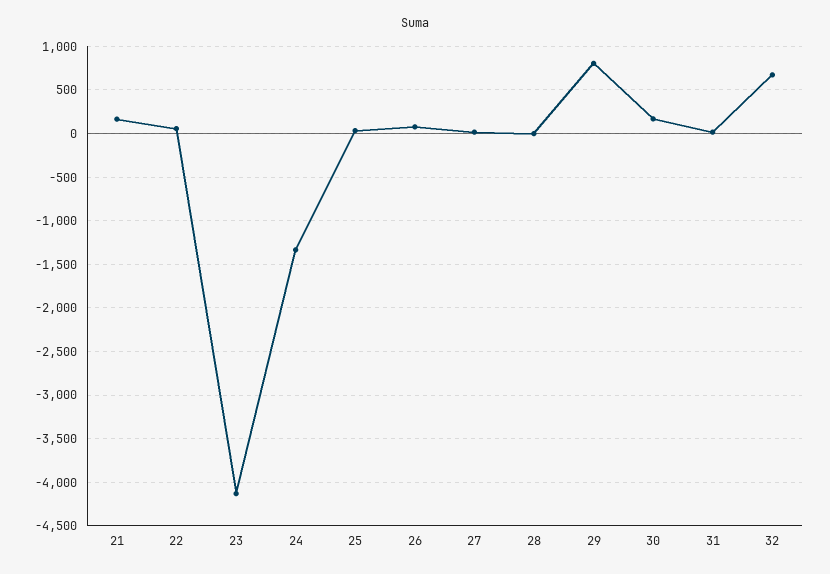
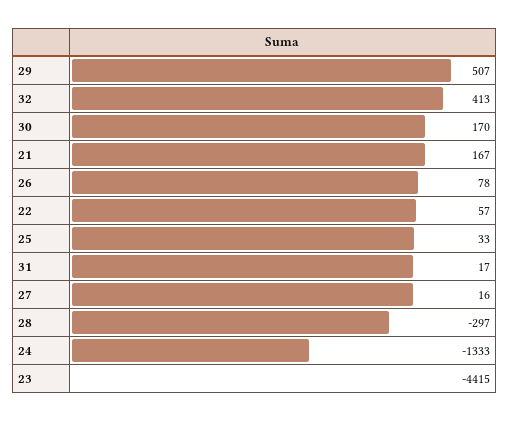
23: -4100 -> -4415
28: 0 -> -297
29: 800 -> 507
32: 700 -> 413

